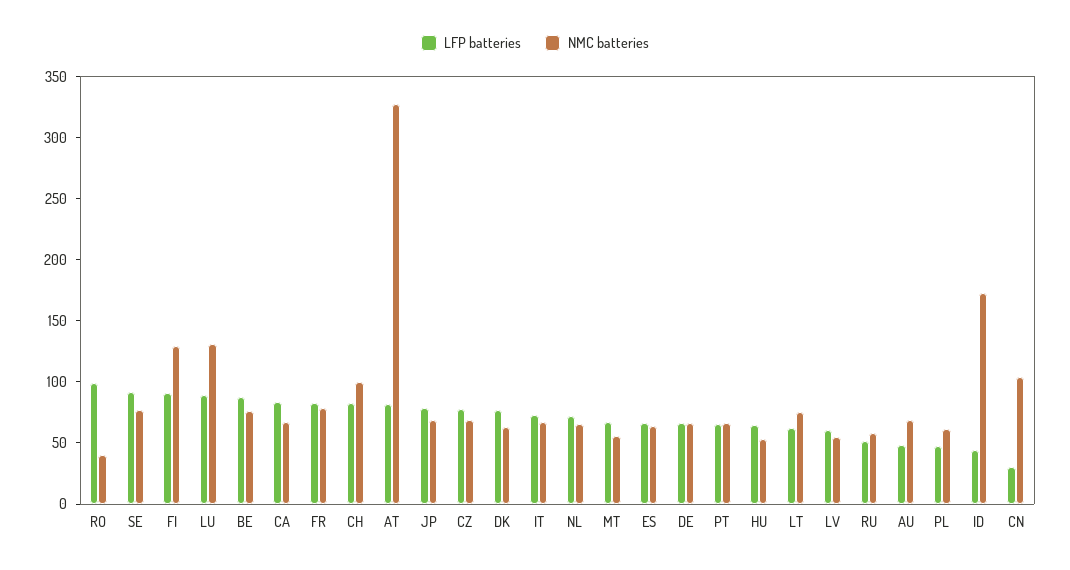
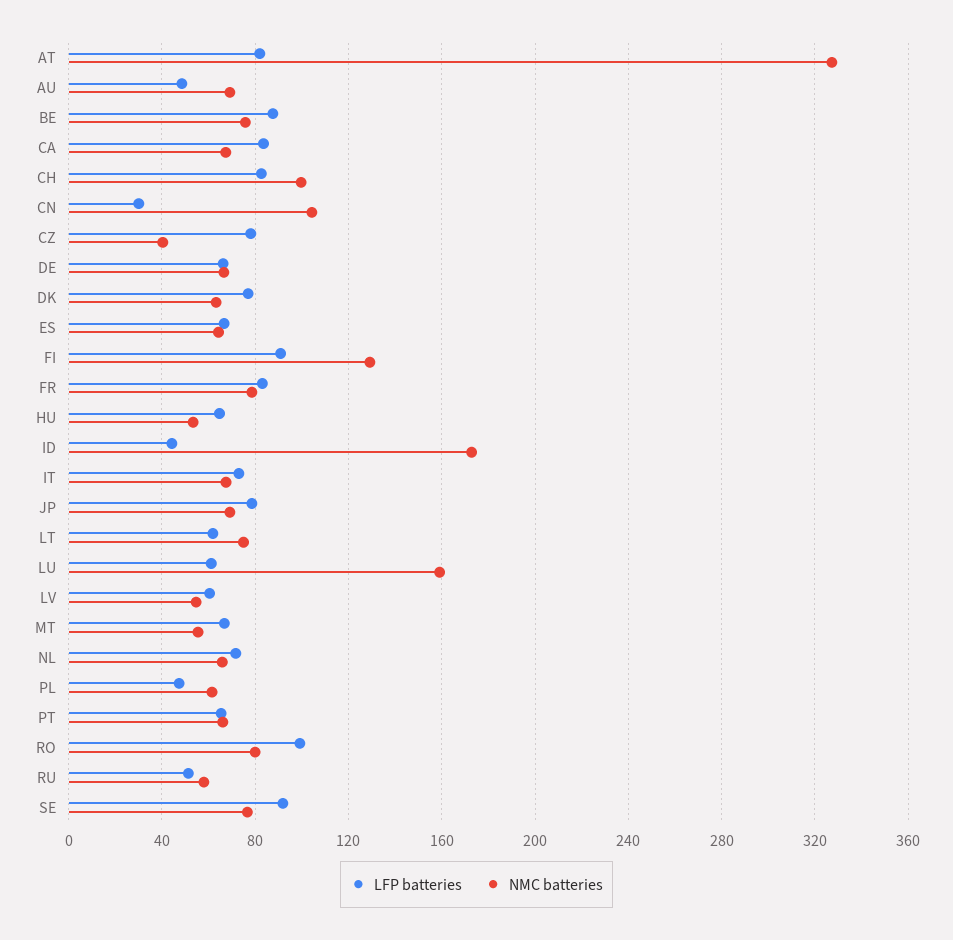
NMC batteries, RO: 40 -> 80
LFP batteries, LU: 90 -> 60
NMC batteries, LU: 130 -> 160
NMC batteries, CZ: 70 -> 40

